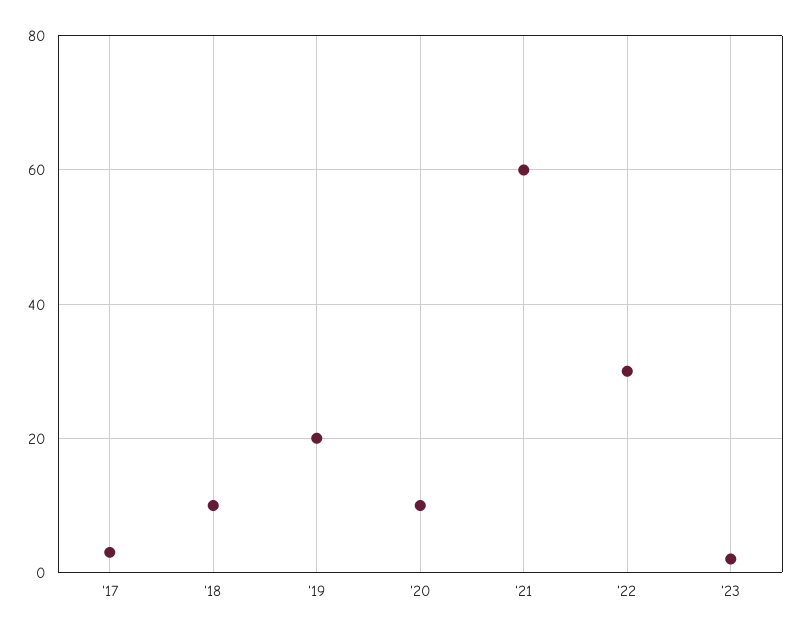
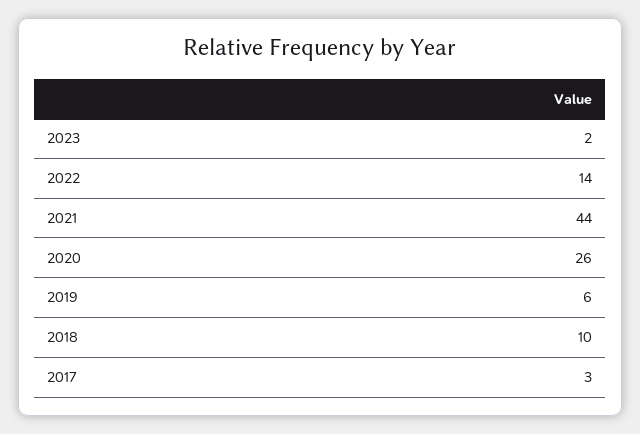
'19: 20 -> 6
'20: 10 -> 26
'21: 60 -> 44
'22: 30 -> 14

